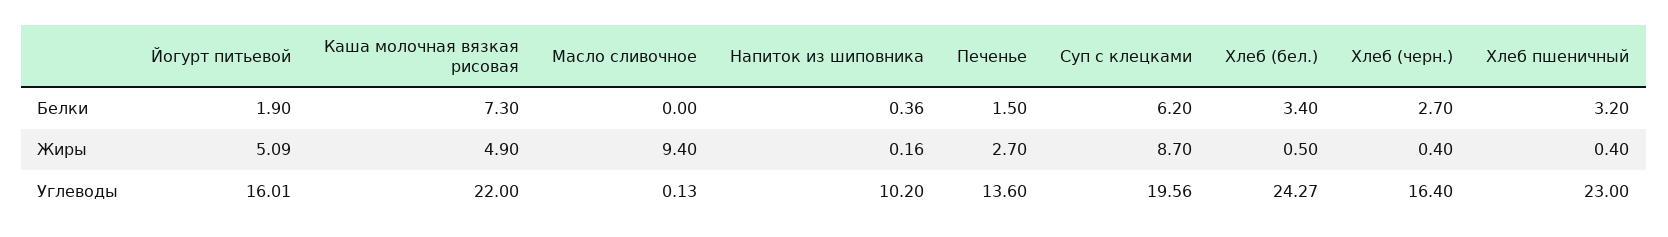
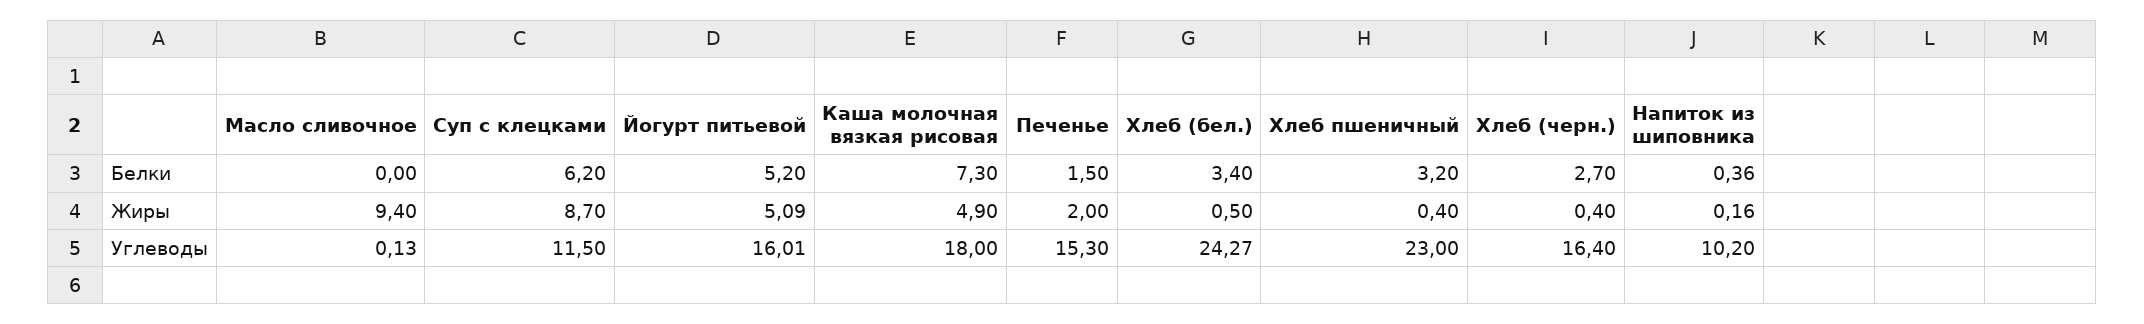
Йогурт питьевой, Белки: 1.9 -> 5.2
Печенье, Жиры: 2.7 -> 2
Каша молочная вязкая рисовая, Углеводы: 22 -> 18
Печенье, Углеводы: 13.6 -> 15.3
Суп с клецками, Углеводы: 19.56 -> 11.5

